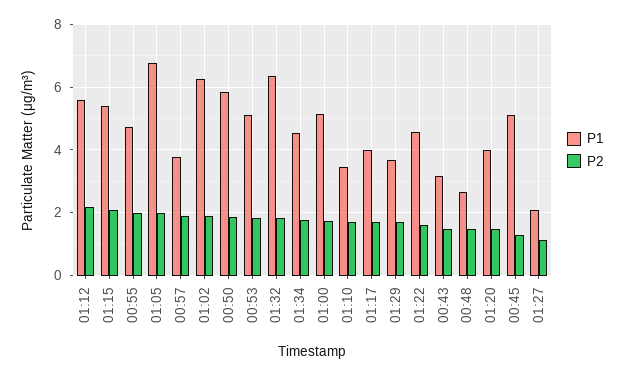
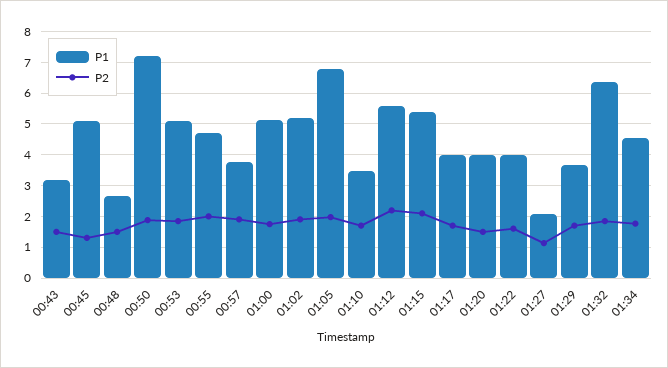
P1, 01:02: 6.2 -> 5.2
P1, 00:50: 5.8 -> 7.2
P1, 01:22: 4.6 -> 4

